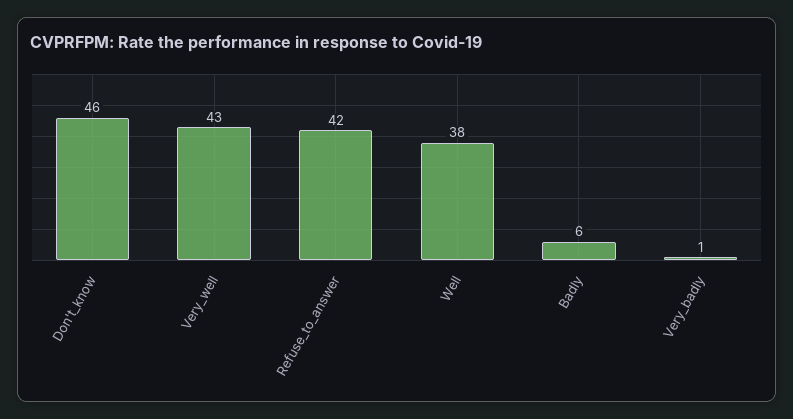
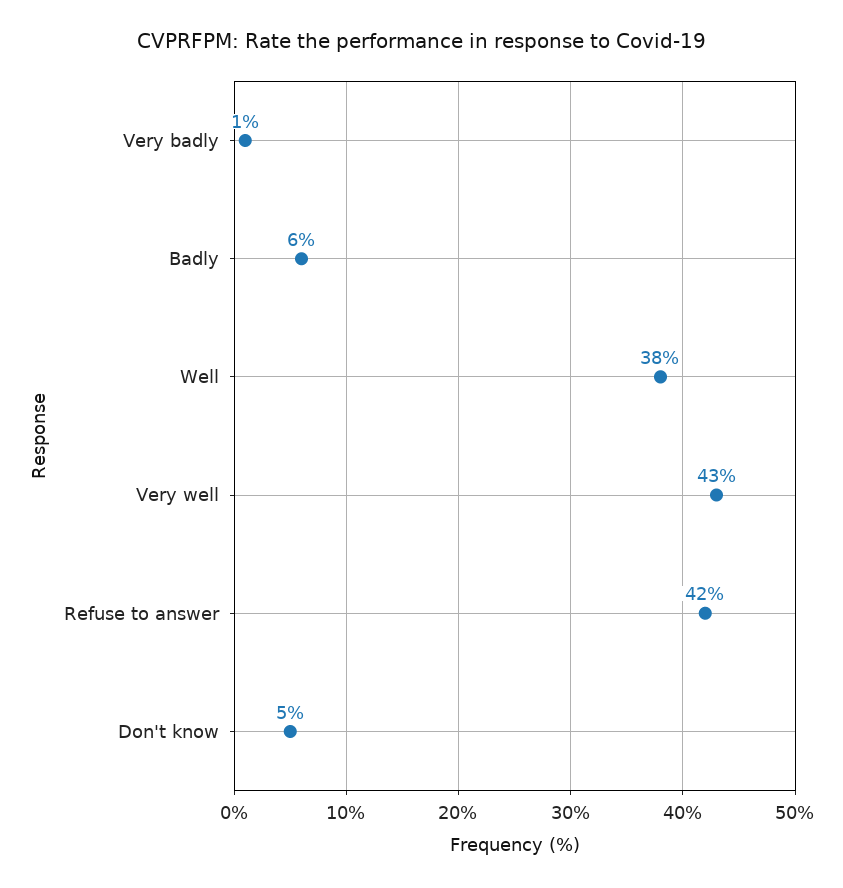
Don't_know: 46 -> 5

